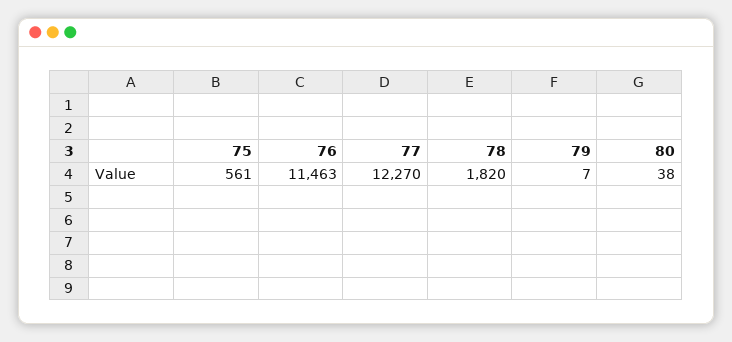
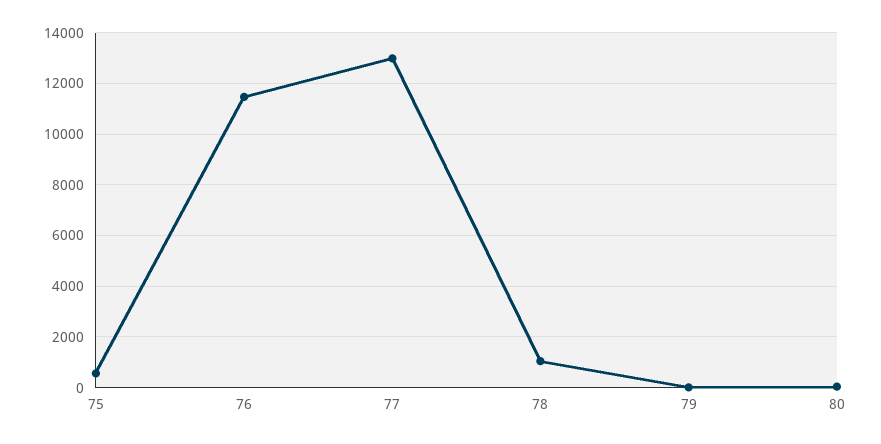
77: 12270 -> 13000
78: 1820 -> 1000

